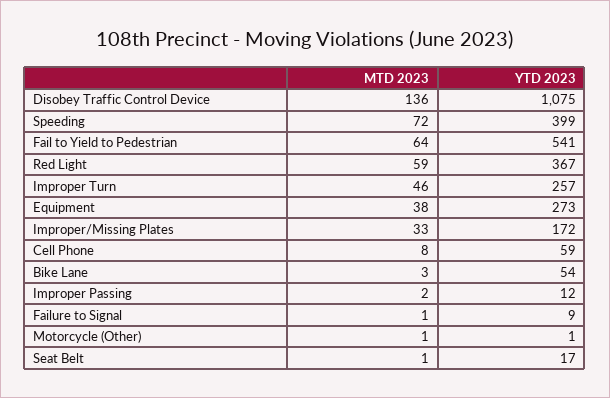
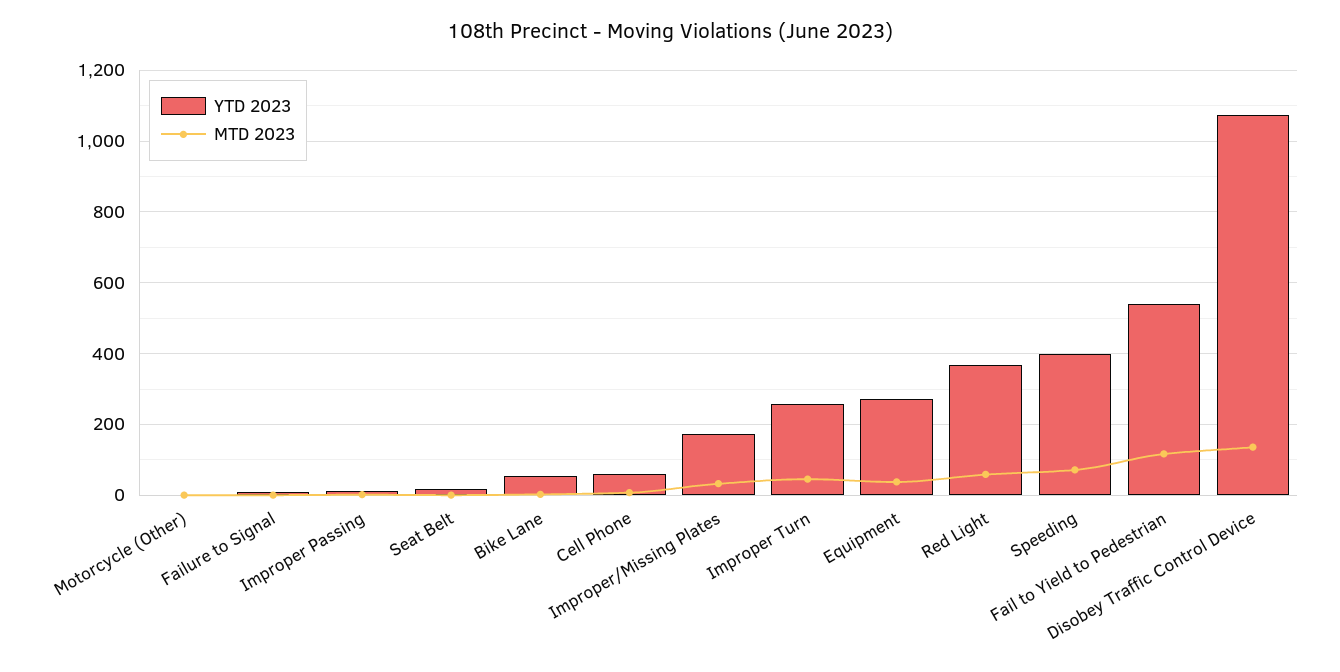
MTD 2023, Fail to Yield to Pedestrian: 64 -> 120

